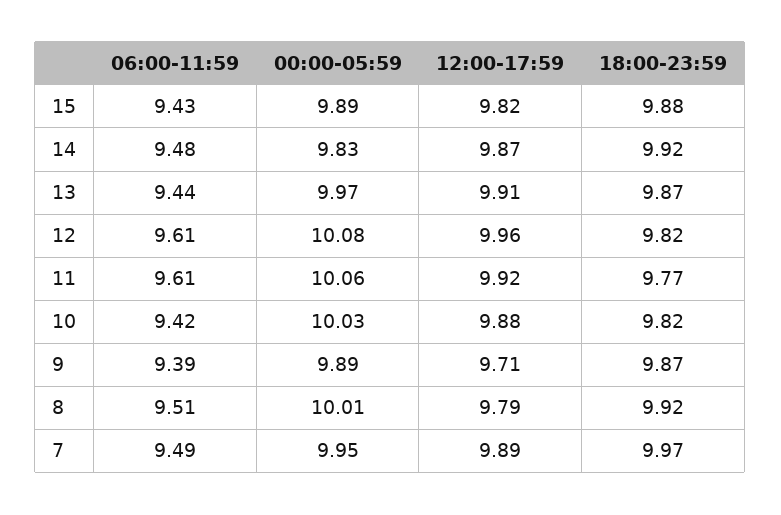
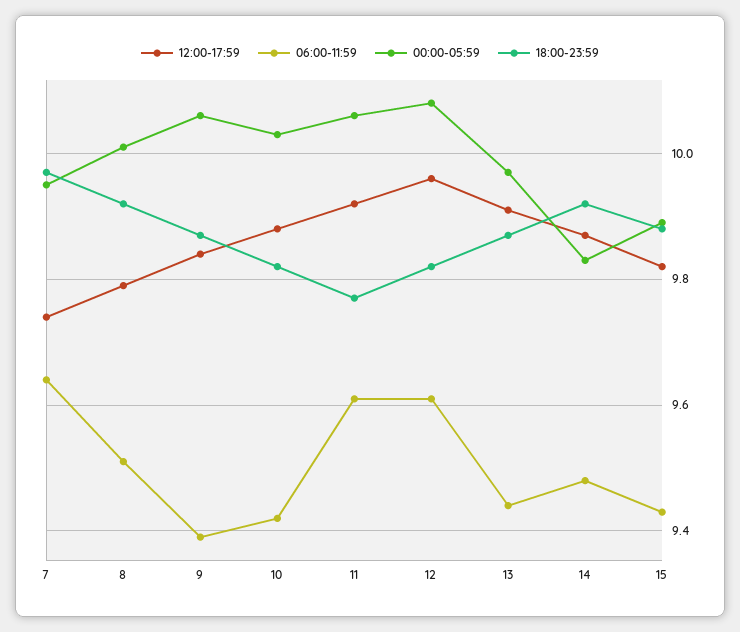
00:00-05:59, 9: 9.89 -> 10.05
12:00-17:59, 9: 9.71 -> 9.85
06:00-11:59, 7: 9.49 -> 9.65
12:00-17:59, 7: 9.89 -> 9.75

